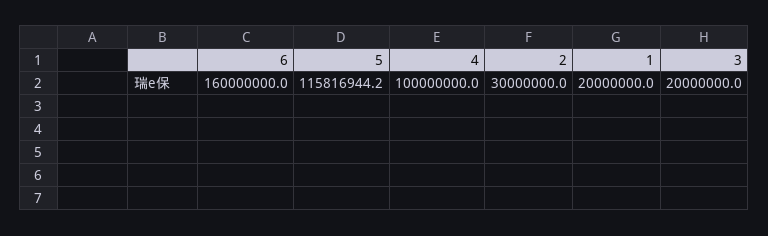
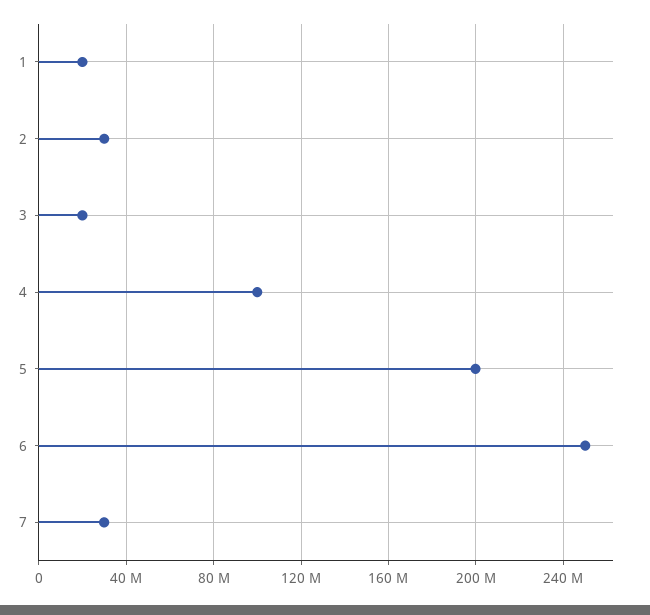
6: 160000000 -> 250000000
5: 115816944.2 -> 200000000
7: none -> 30000000

